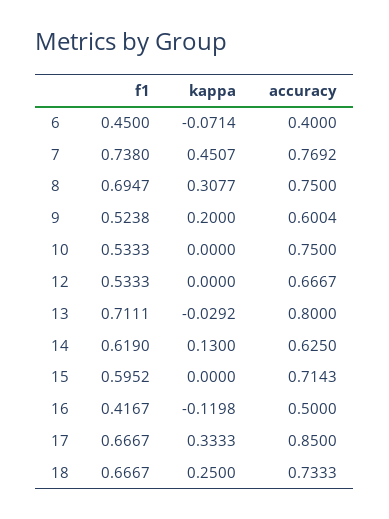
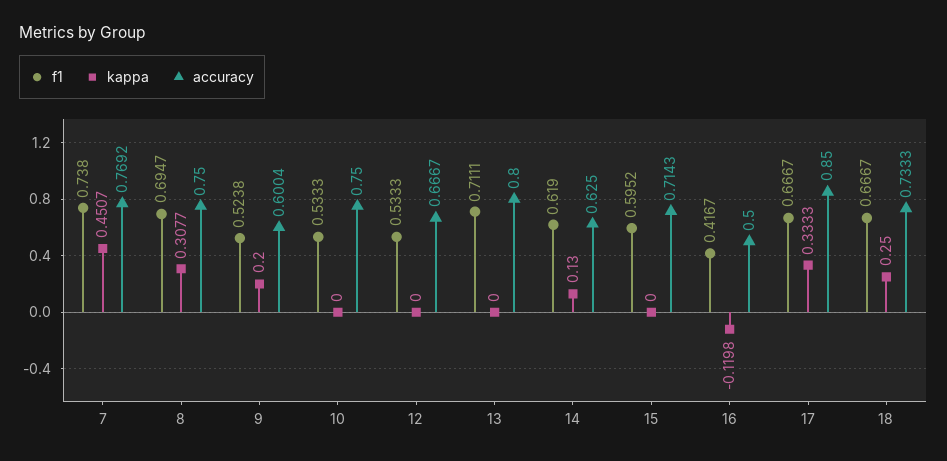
f1, 6: 0.45 -> none
kappa, 6: -0.0714 -> none
accuracy, 6: 0.4 -> none
kappa, 13: -0.0292 -> 0

